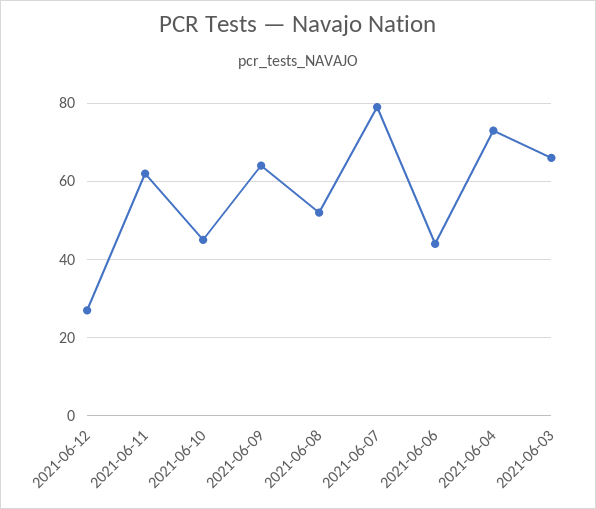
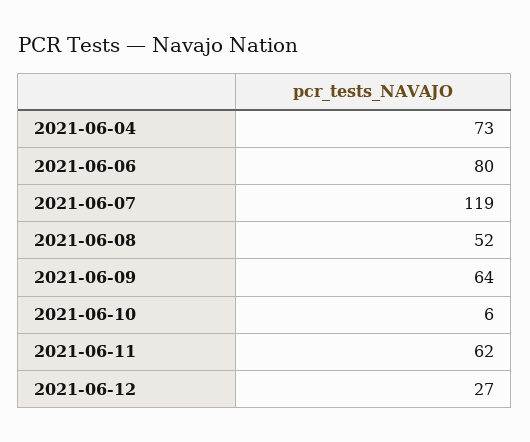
2021-06-10: 45 -> 6
2021-06-07: 80 -> 119
2021-06-06: 45 -> 80
2021-06-03: 65 -> none

